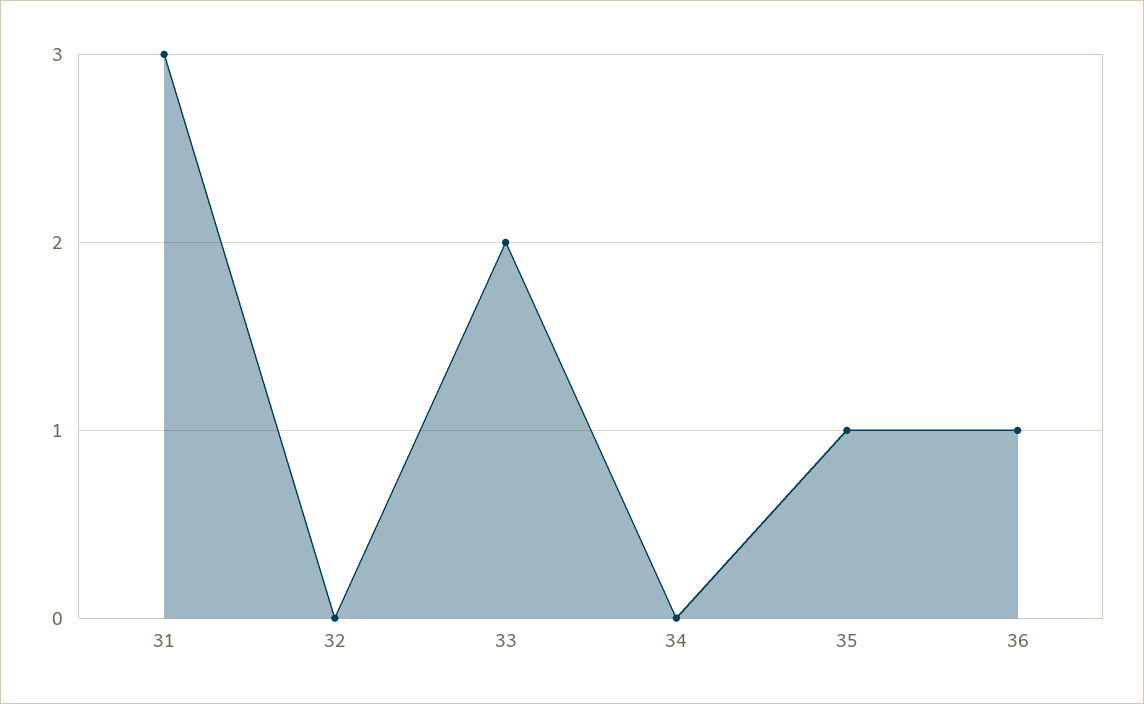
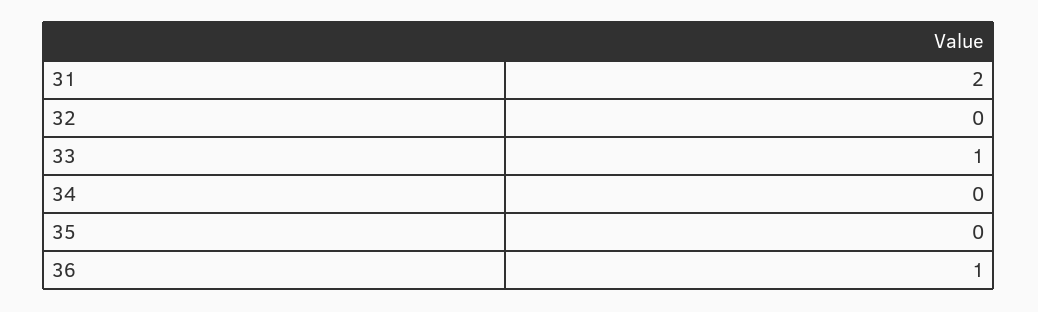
31: 3 -> 2
33: 2 -> 1
35: 1 -> 0

